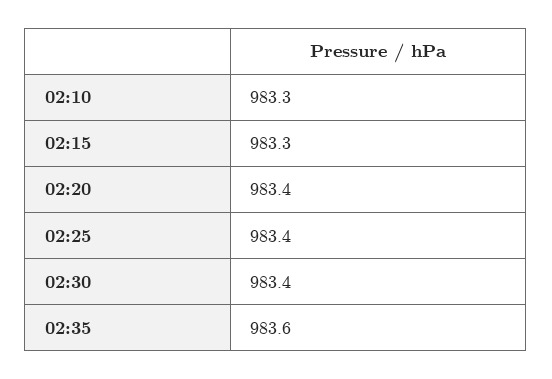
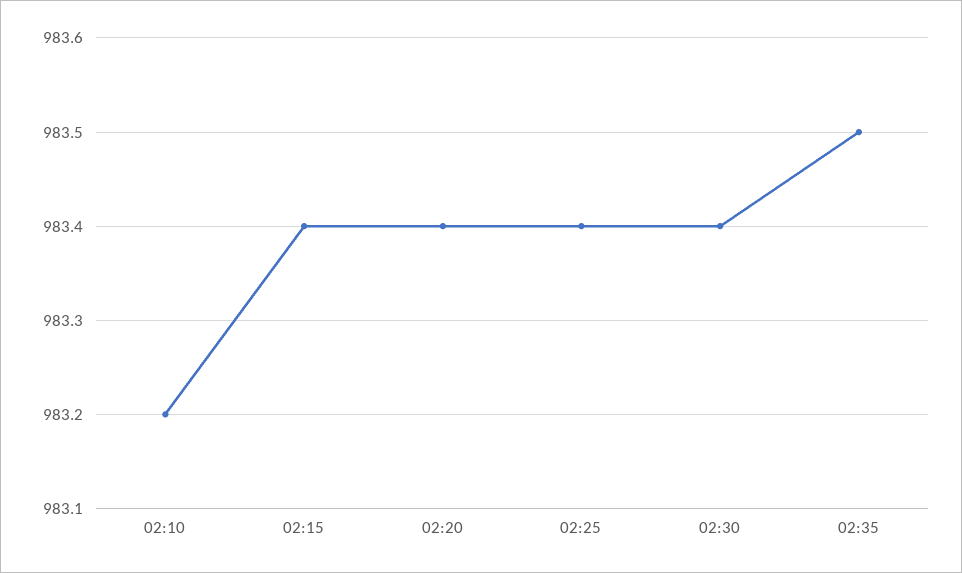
02:10: 983.3 -> 983.2
02:15: 983.3 -> 983.4
02:35: 983.6 -> 983.5

